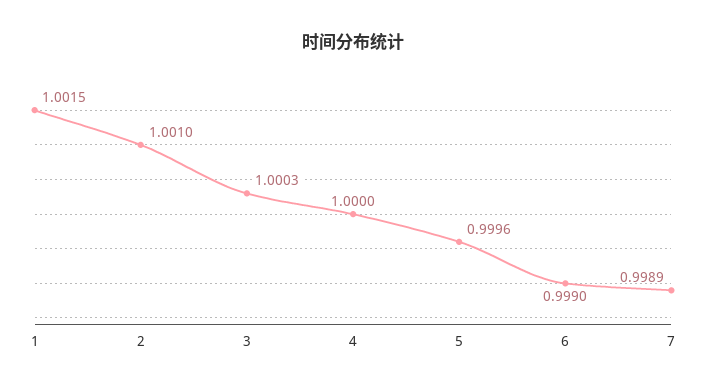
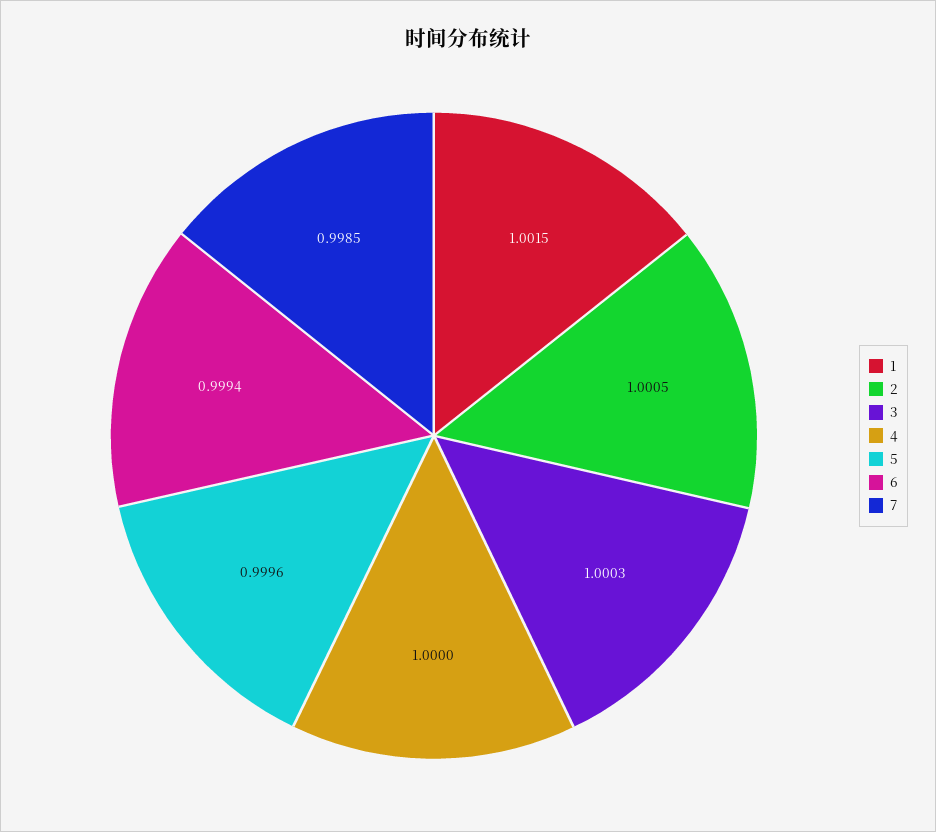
2: 1.001 -> 1.0005
6: 0.999 -> 0.9994
7: 0.9989 -> 0.9985

